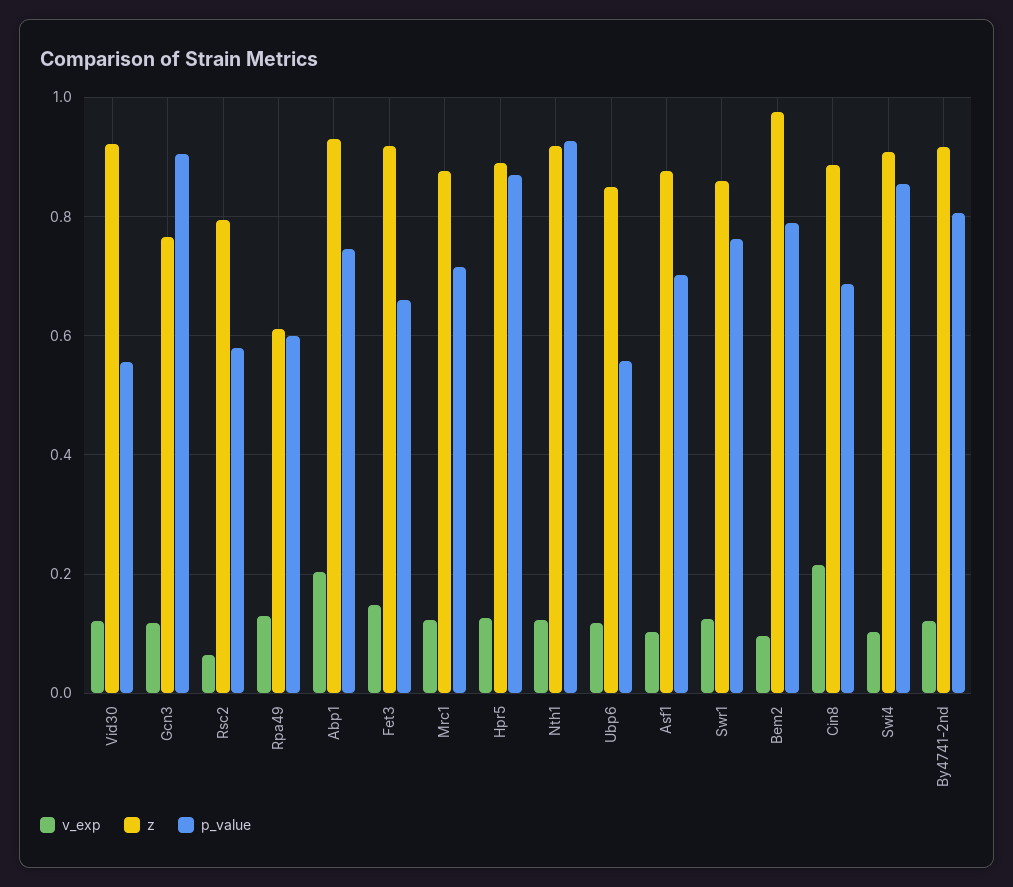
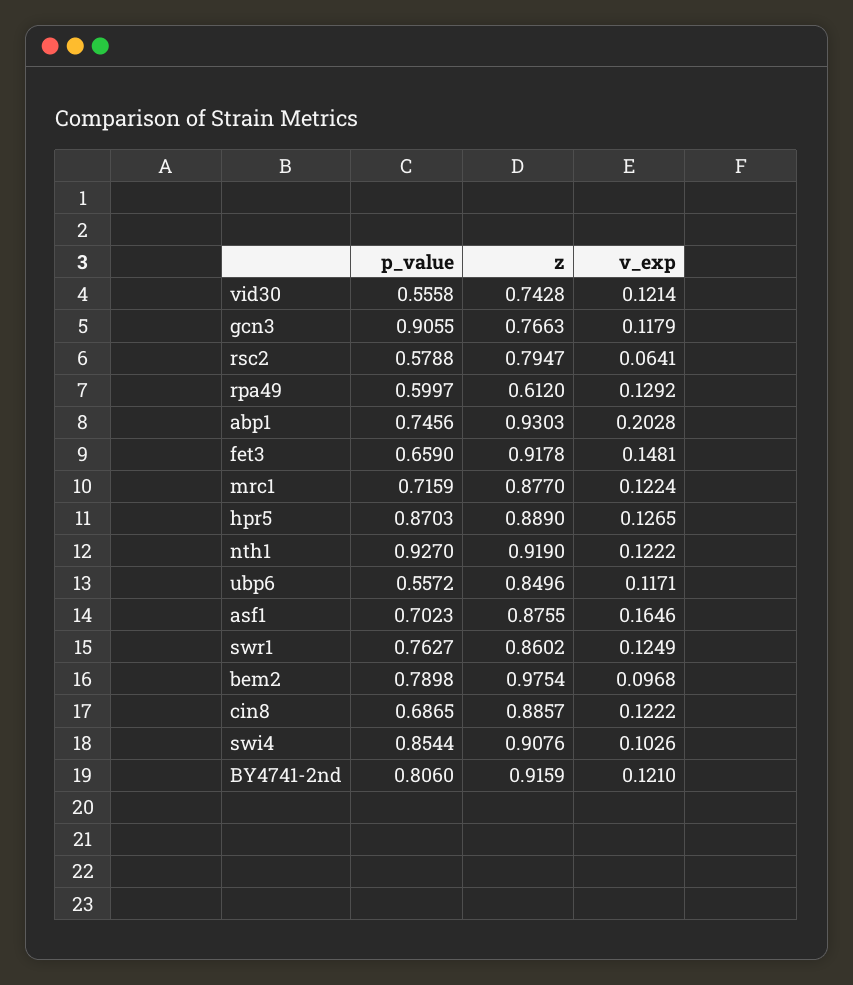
z, Vid30: 0.92 -> 0.7428
v_exp, Asf1: 0.1 -> 0.1646
v_exp, Cin8: 0.22 -> 0.1222

